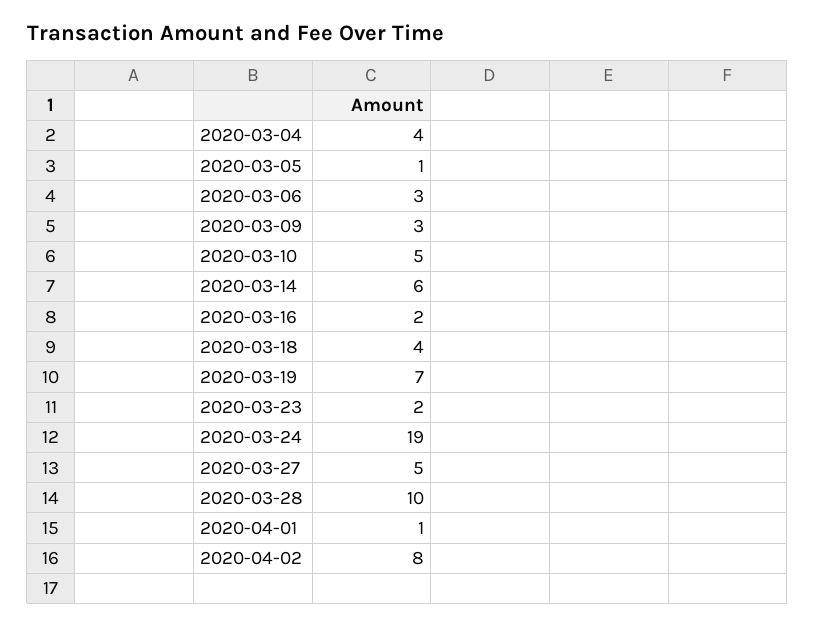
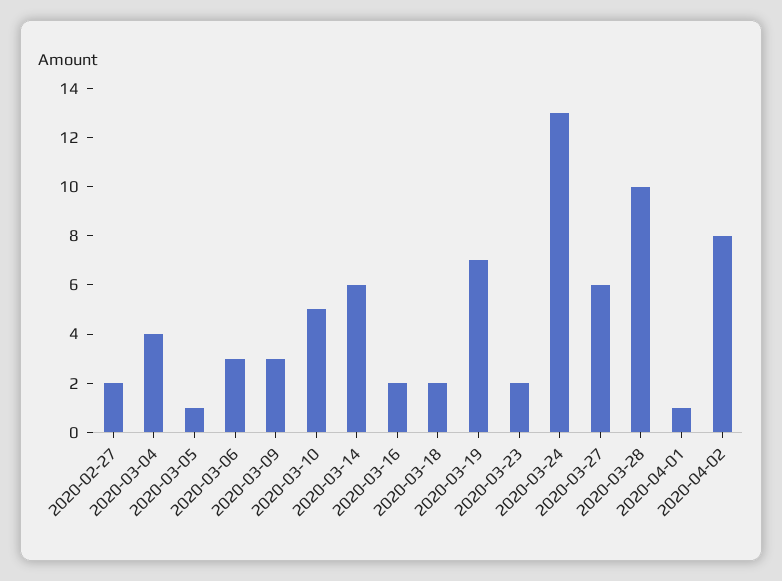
2020-03-18: 4 -> 2
2020-03-24: 19 -> 13
2020-03-27: 5 -> 6
2020-02-27: none -> 2

